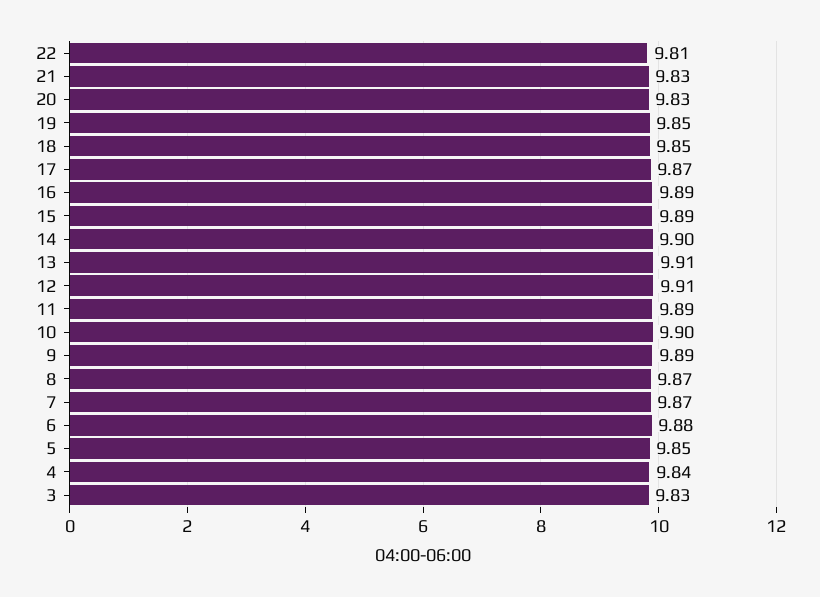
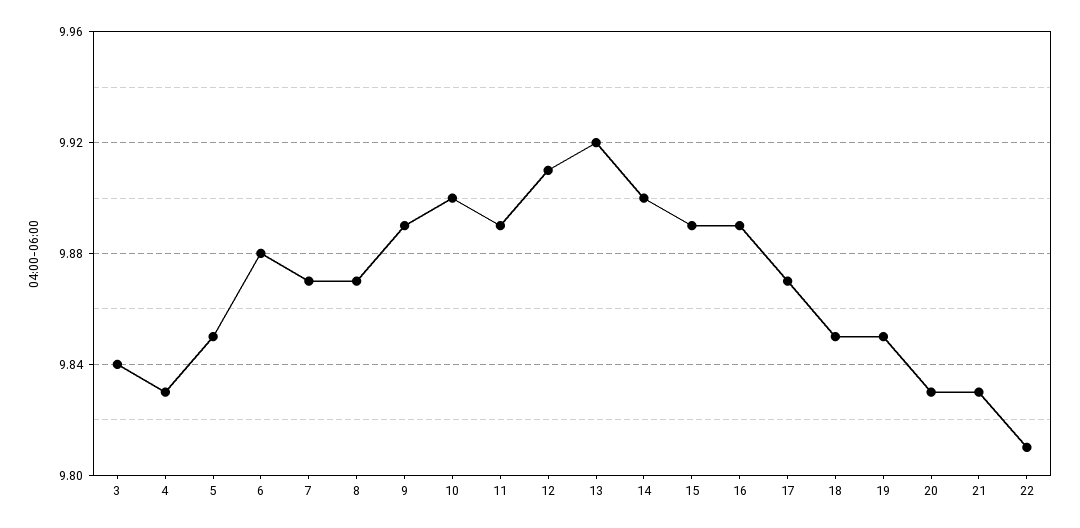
13: 9.91 -> 9.92
4: 9.84 -> 9.83
3: 9.83 -> 9.84

